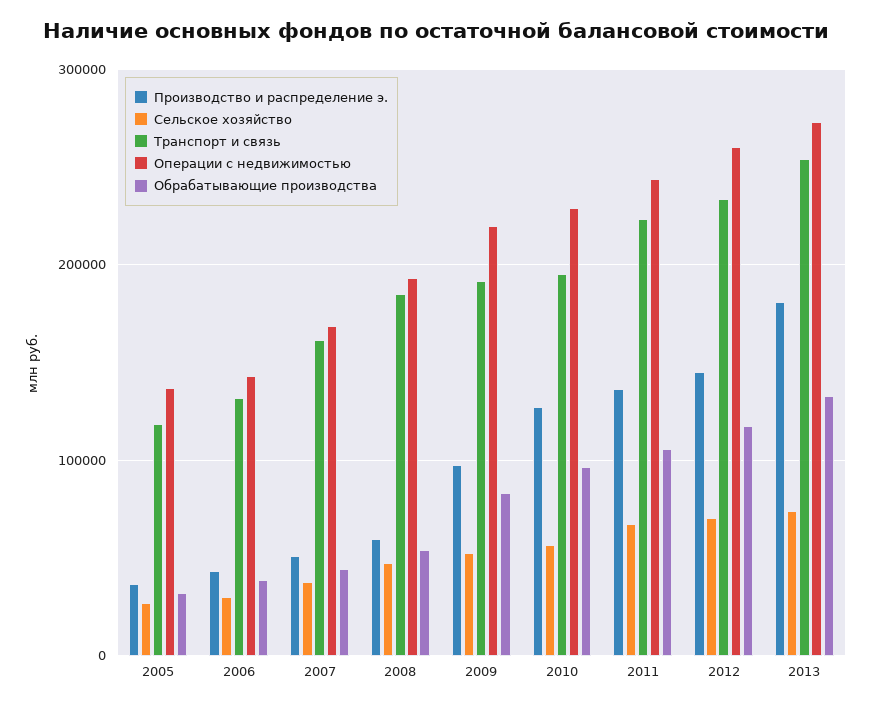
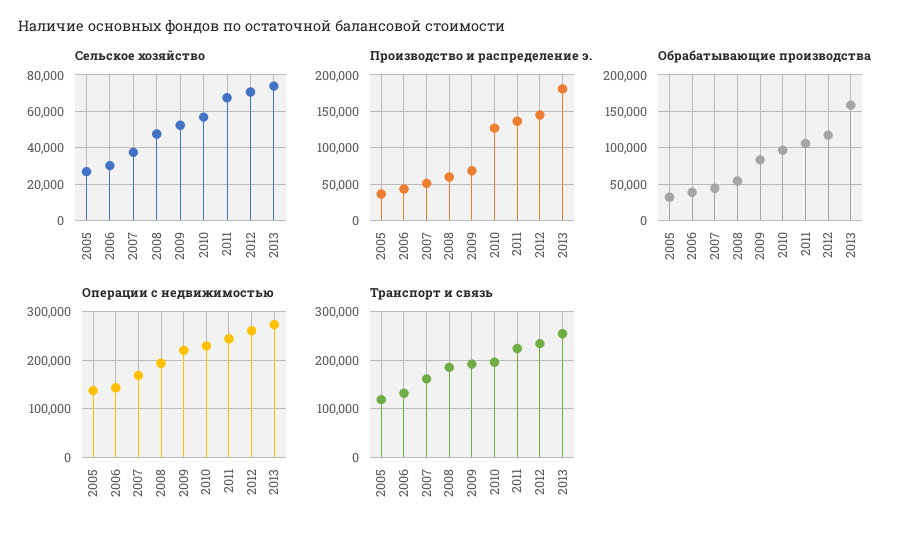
Производство и распределение э., 2009: 100000 -> 70000
Обрабатывающие производства, 2013: 130000 -> 160000

